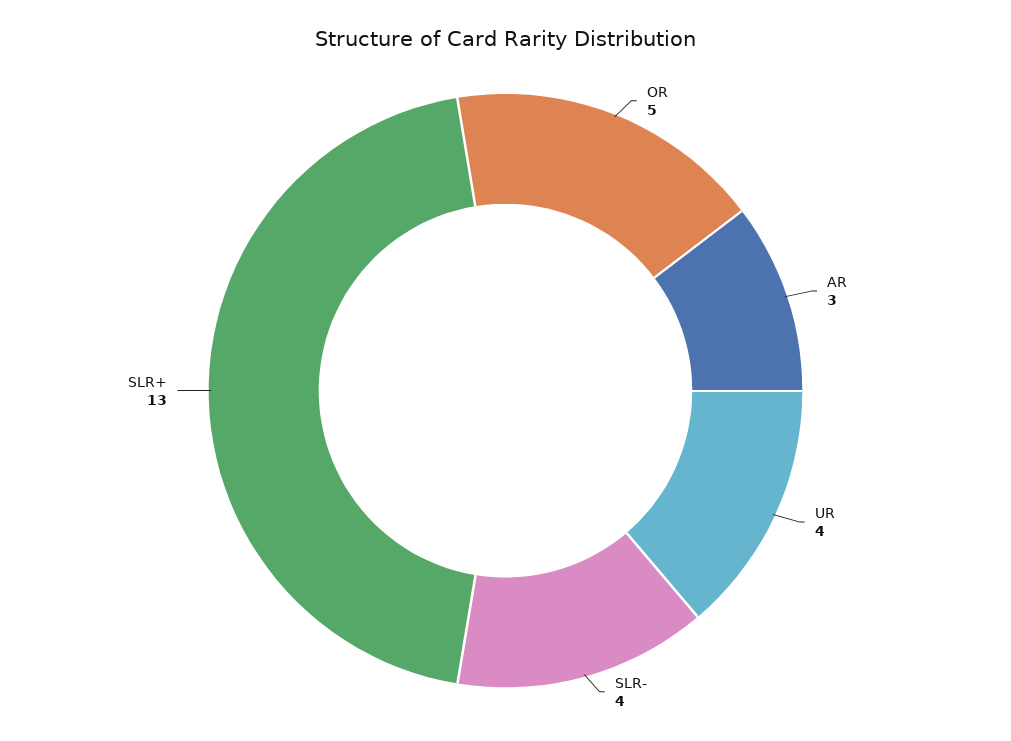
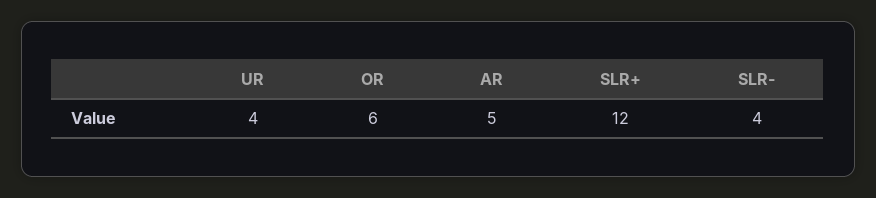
OR: 5 -> 6
AR: 3 -> 5
SLR+: 13 -> 12

